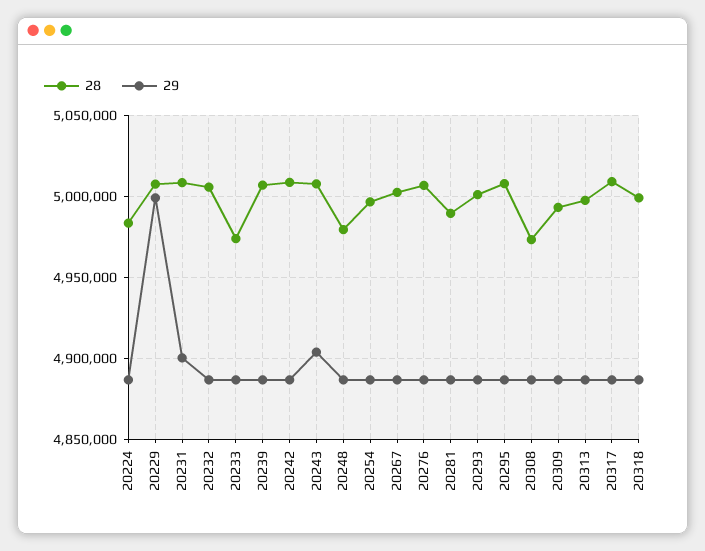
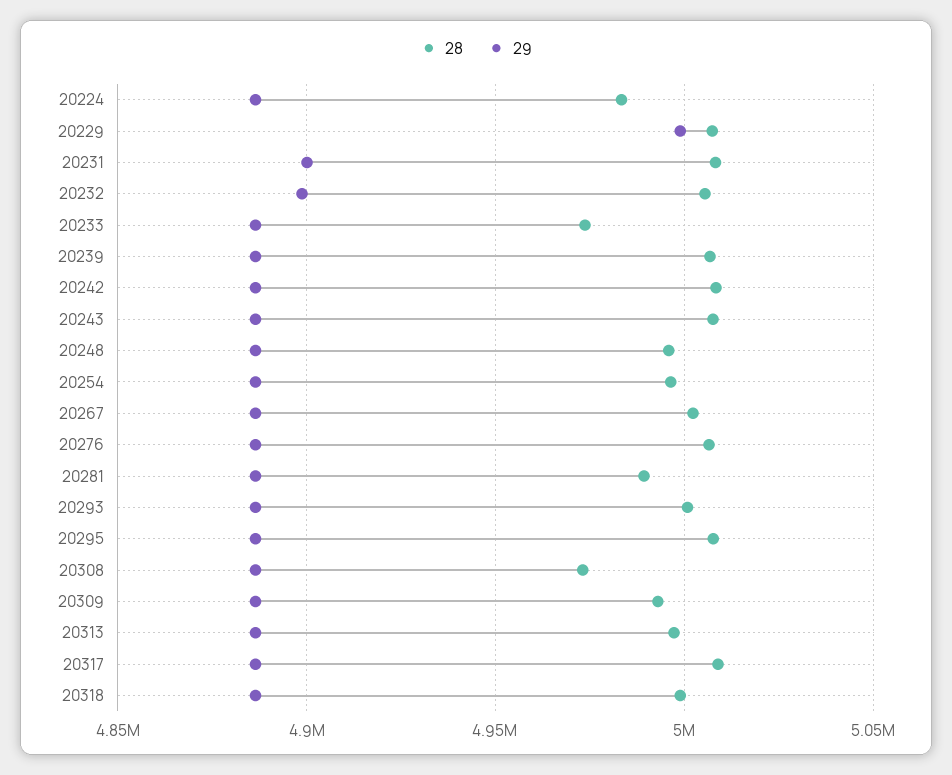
29, 20232: 4885000 -> 4900000
29, 20243: 4905000 -> 4885000
28, 20248: 4980000 -> 4995000

